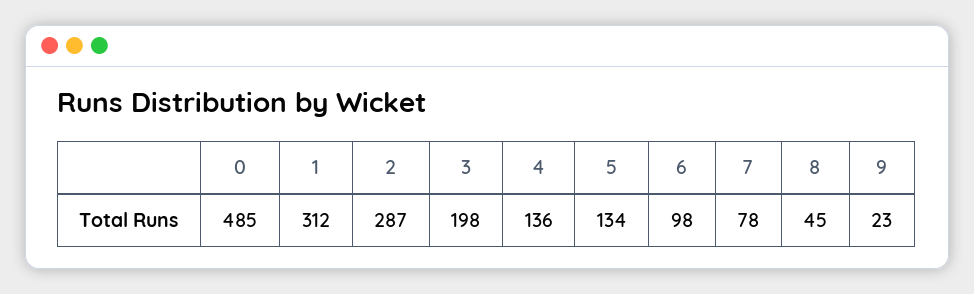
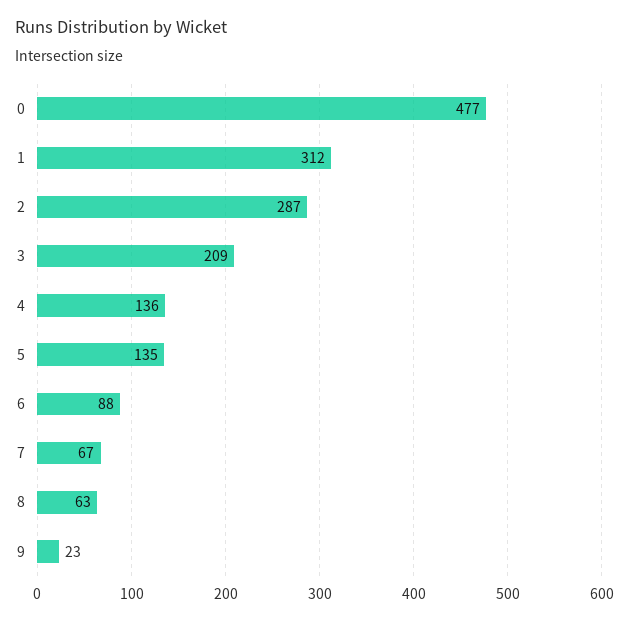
0: 485 -> 477
3: 198 -> 209
5: 134 -> 135
6: 98 -> 88
7: 78 -> 67
8: 45 -> 63

